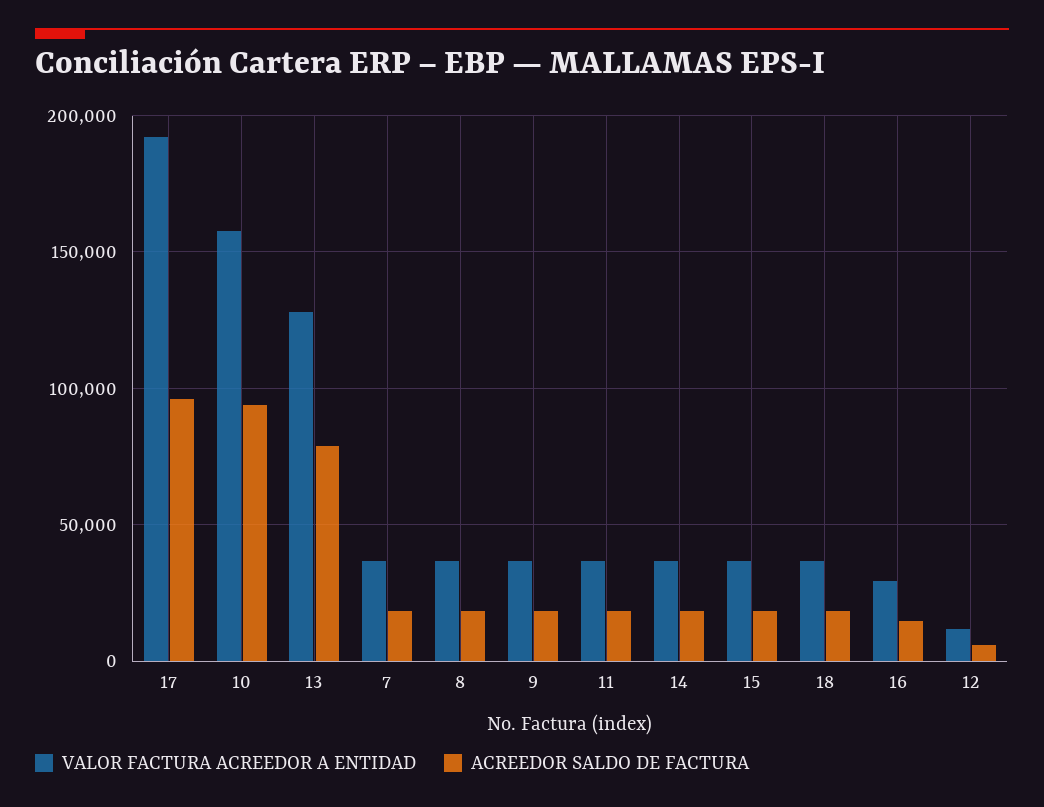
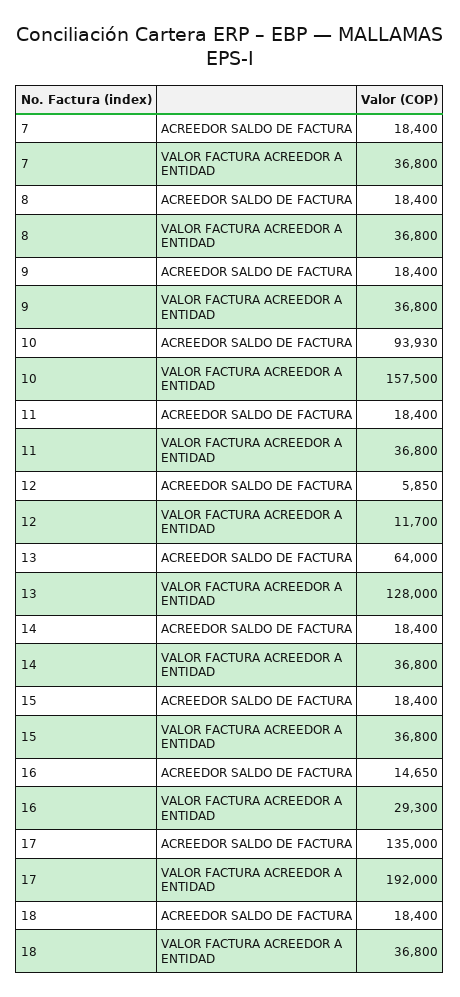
ACREEDOR SALDO DE FACTURA, 17: 95000 -> 135000
ACREEDOR SALDO DE FACTURA, 13: 80000 -> 64000

